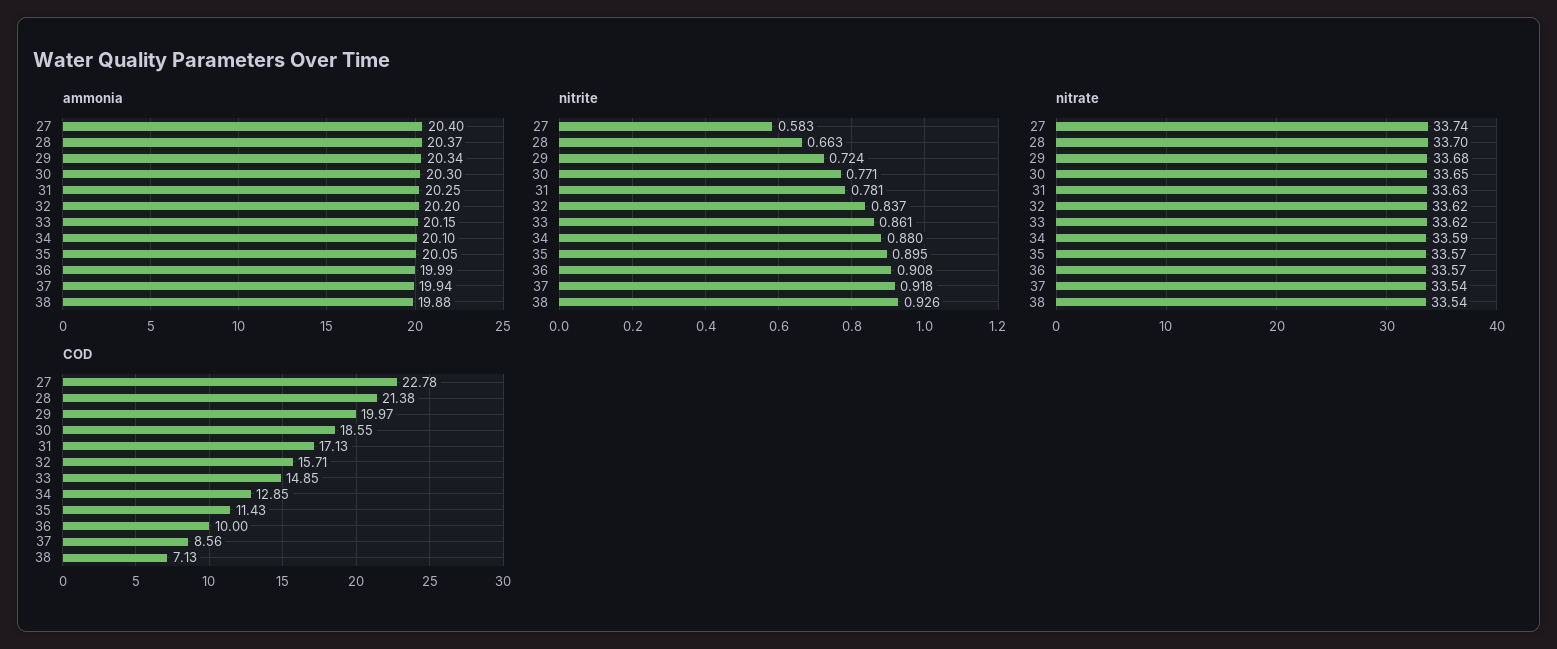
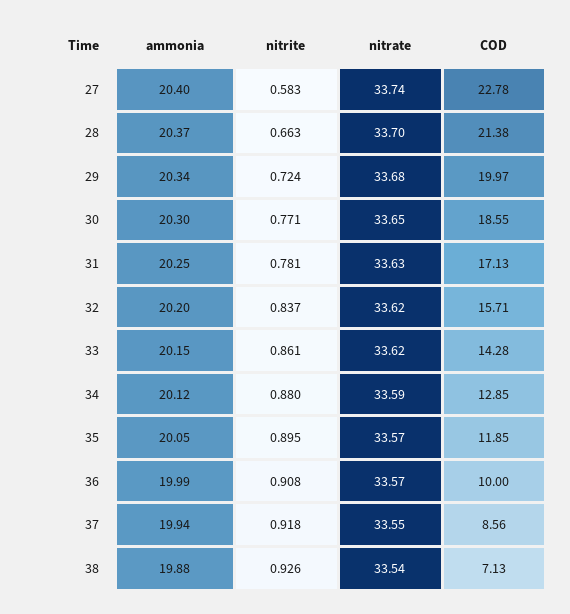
ammonia, 34: 20.1 -> 20.12
nitrate, 37: 33.54 -> 33.55
COD, 33: 14.85 -> 14.28
COD, 35: 11.43 -> 11.85

